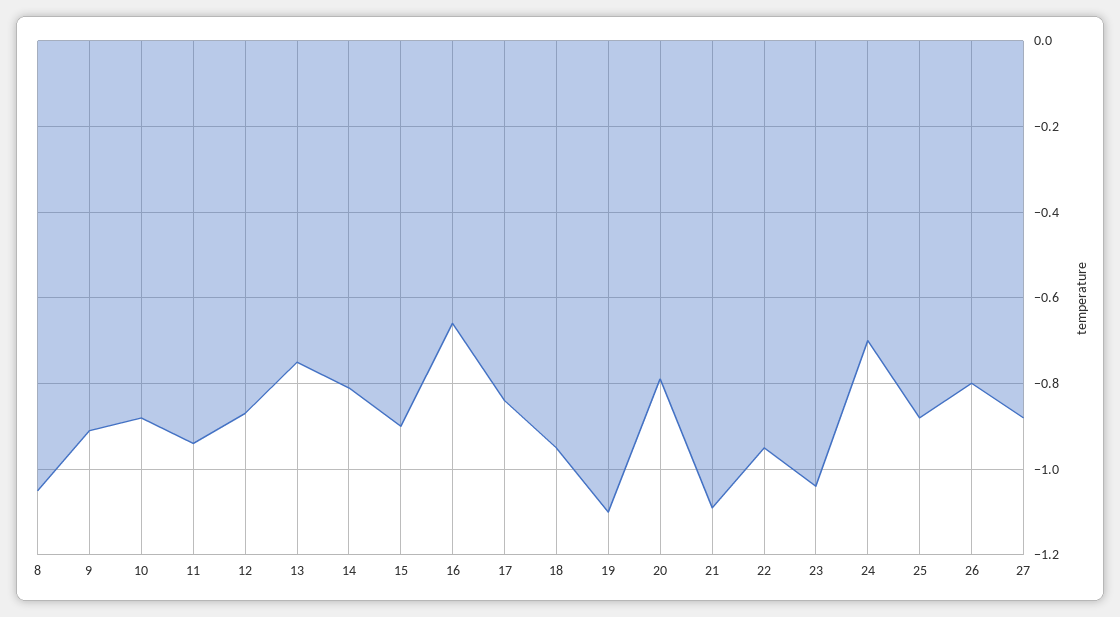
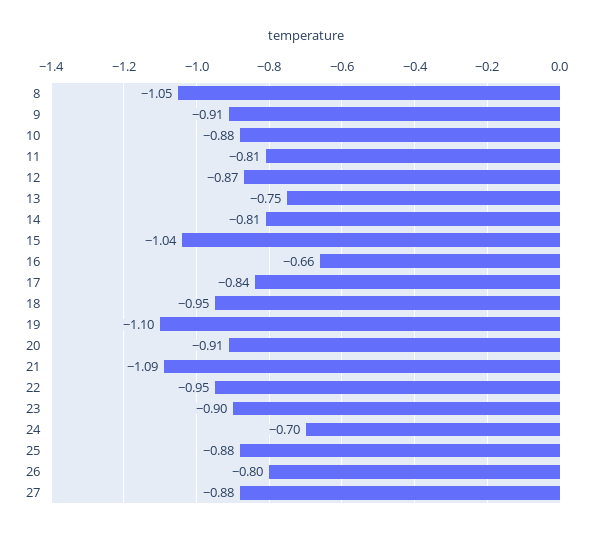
11: -0.95 -> -0.81
15: -0.9 -> -1.04
20: -0.8 -> -0.91
23: -1.05 -> -0.9

